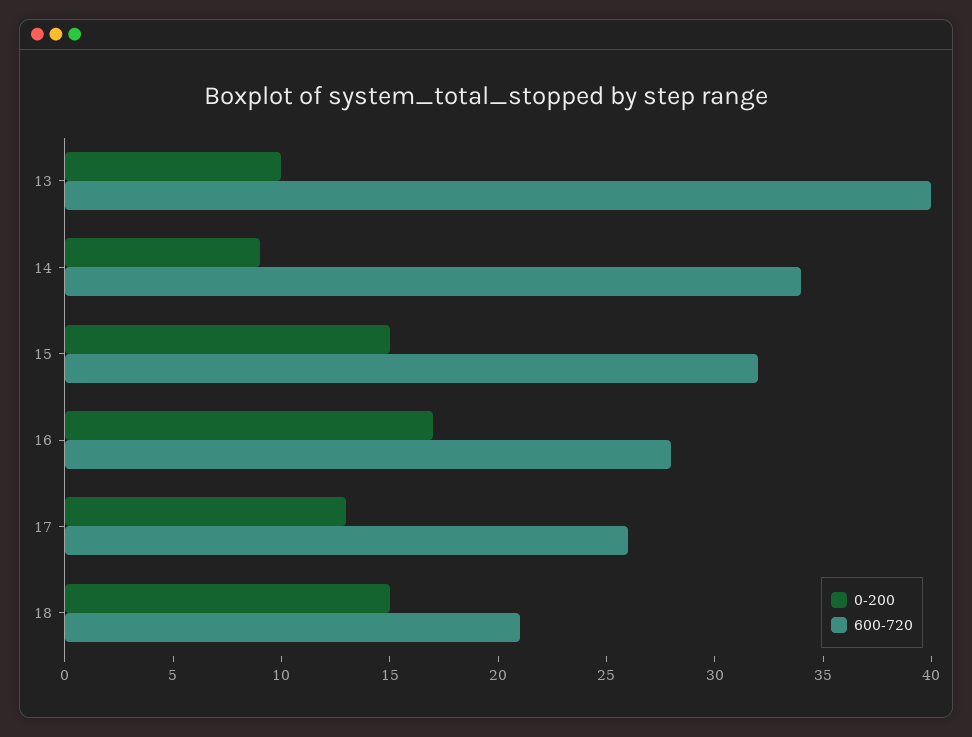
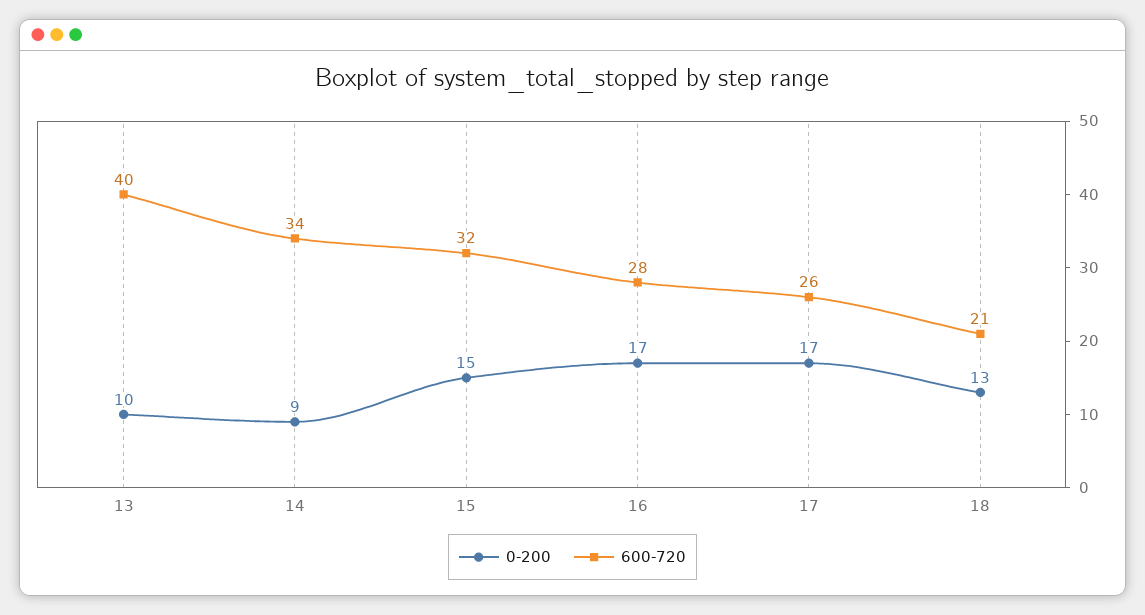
0-200, 17: 13 -> 17
0-200, 18: 15 -> 13

